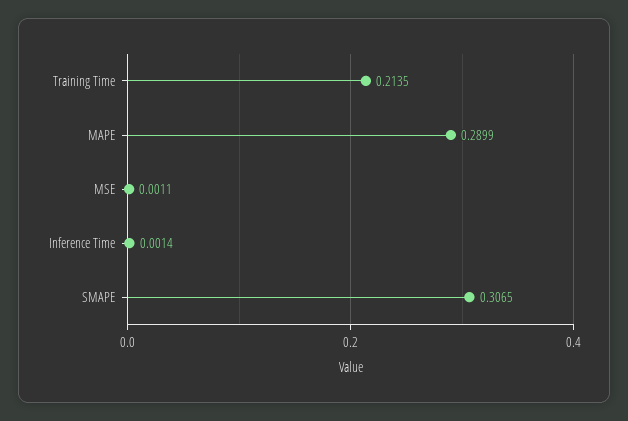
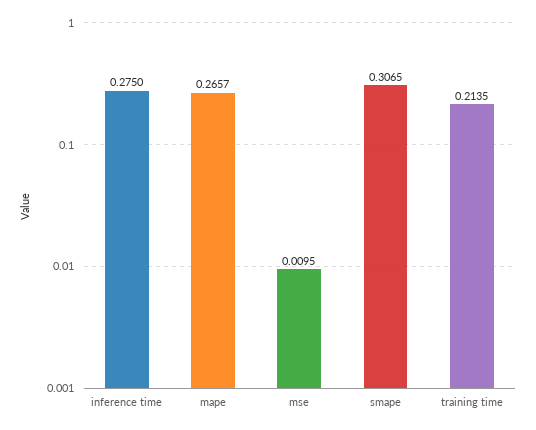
MAPE: 0.2899 -> 0.2657
MSE: 0.0011 -> 0.0095
Inference Time: 0.0014 -> 0.275

